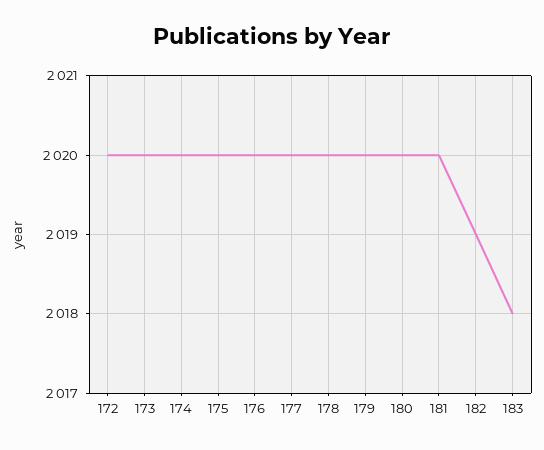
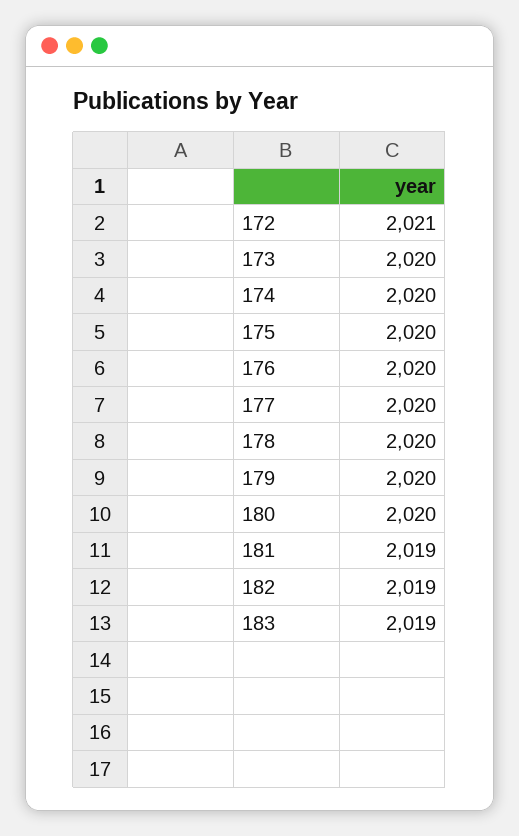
172: 2020 -> 2021
181: 2020 -> 2019
183: 2018 -> 2019

